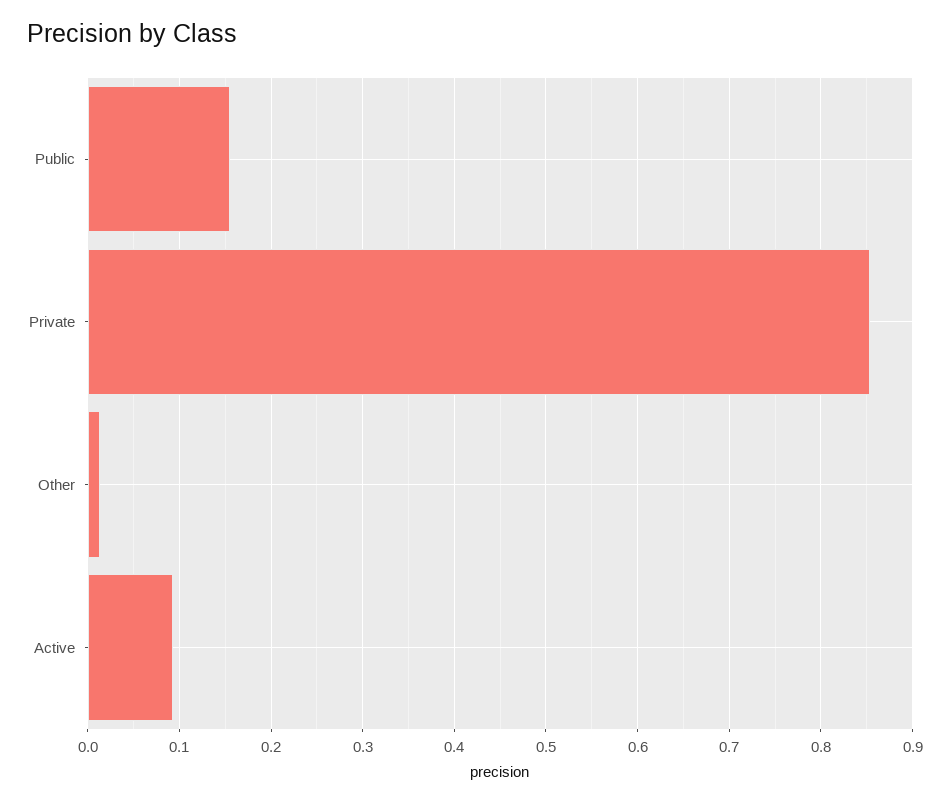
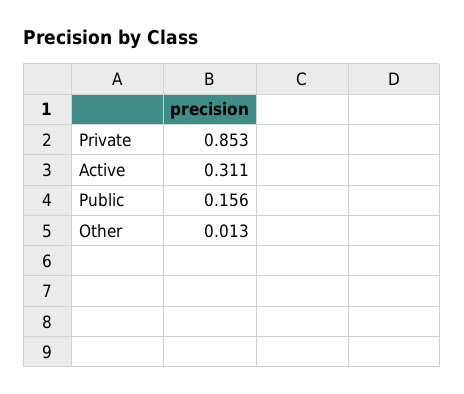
Active: 0.09 -> 0.311

